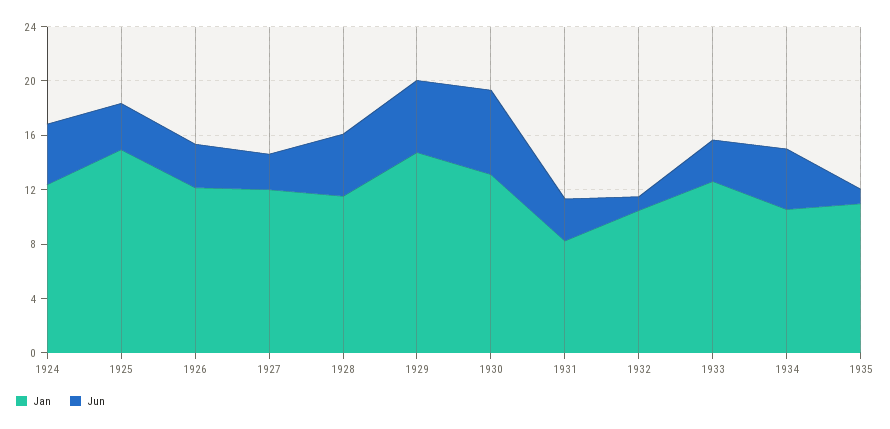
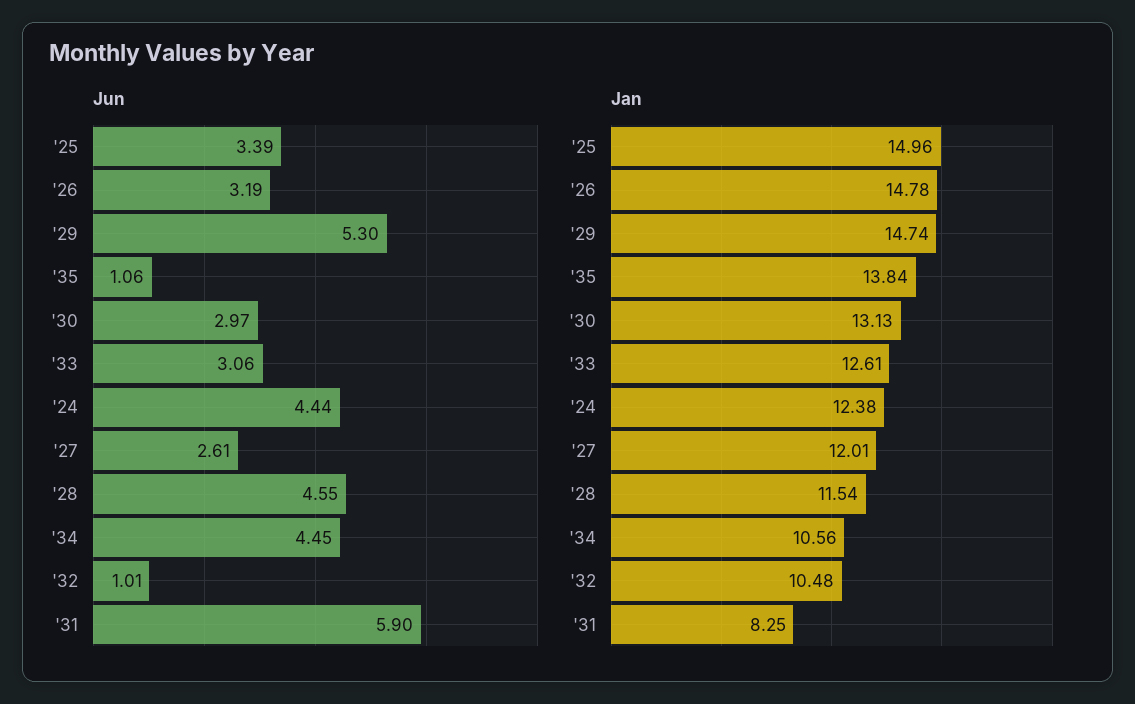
Jan, 1926: 12 -> 14.78
Jun, 1930: 6 -> 2.97
Jun, 1931: 3 -> 5.9
Jan, 1935: 11 -> 13.84

